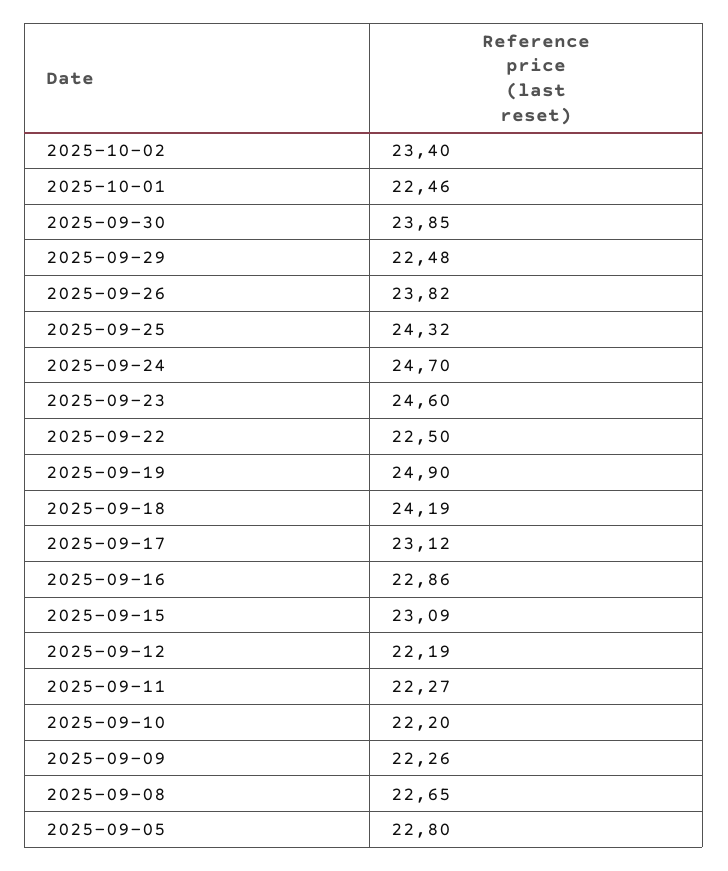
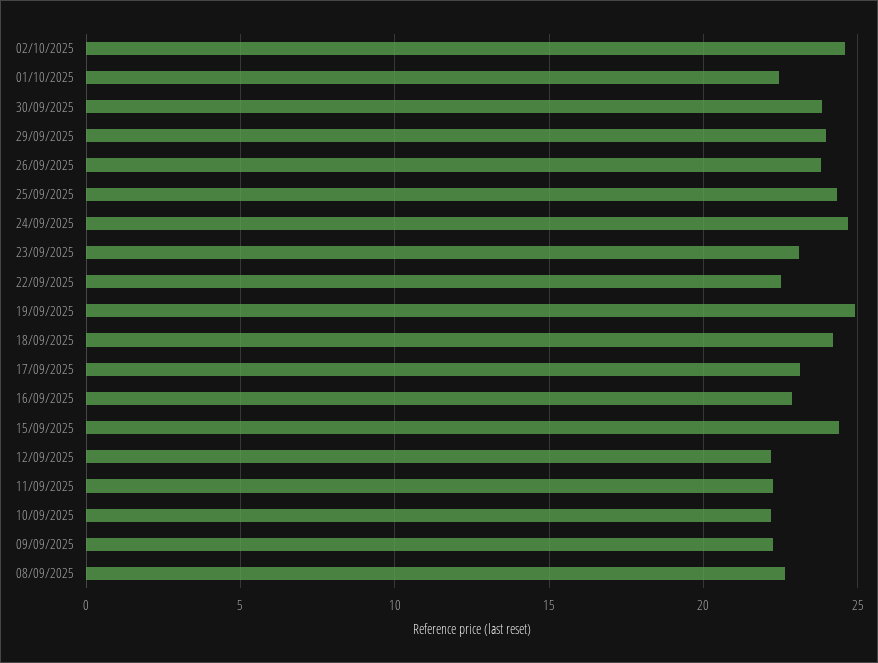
2025-10-02: 23.4 -> 24.5
2025-09-29: 22.48 -> 24
2025-09-23: 24.6 -> 23
2025-09-15: 23.09 -> 24.5
2025-09-05: 22.8 -> none

